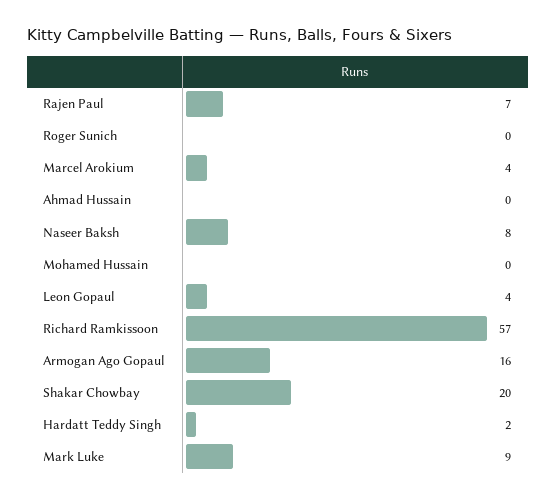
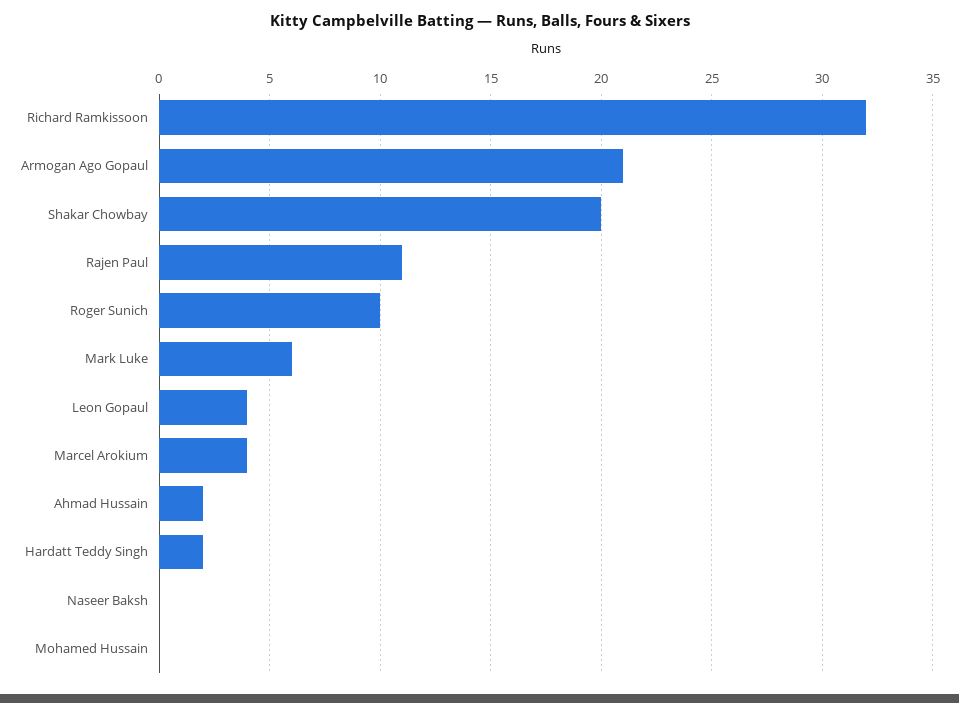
Rajen Paul: 7 -> 11
Roger Sunich: 0 -> 10
Ahmad Hussain: 0 -> 2
Naseer Baksh: 8 -> 0
Richard Ramkissoon: 57 -> 32
Armogan Ago Gopaul: 16 -> 21
Mark Luke: 9 -> 6

